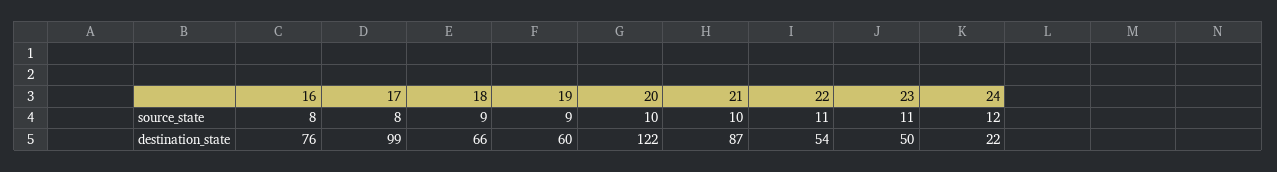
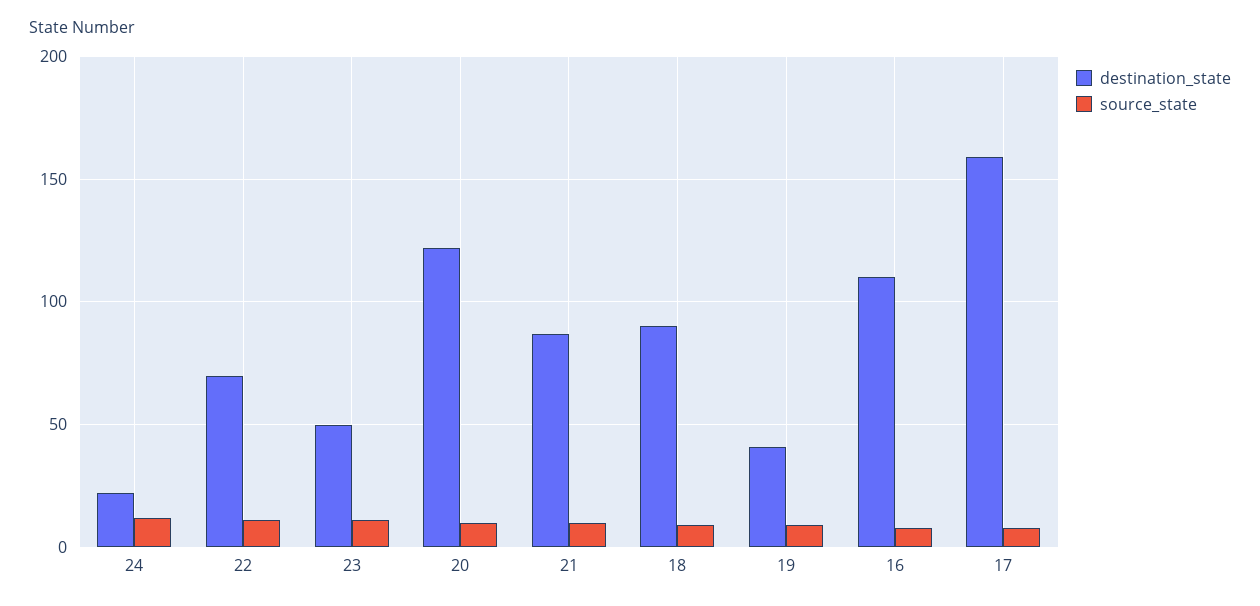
destination_state, 16: 76 -> 110
destination_state, 17: 99 -> 160
destination_state, 18: 66 -> 90
destination_state, 19: 60 -> 40
destination_state, 22: 54 -> 70

